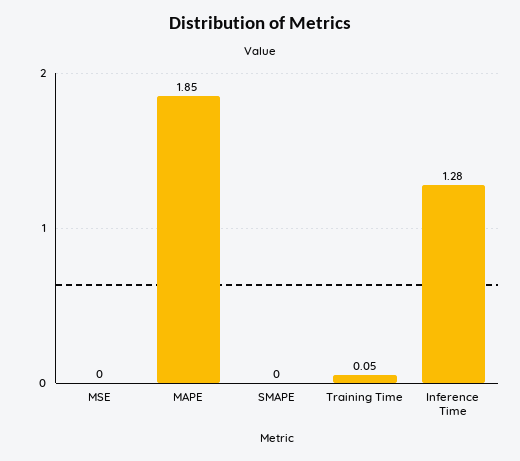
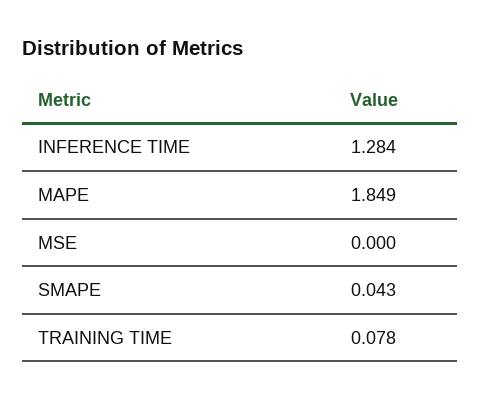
SMAPE: 0 -> 0.043
Training Time: 0.05 -> 0.078

